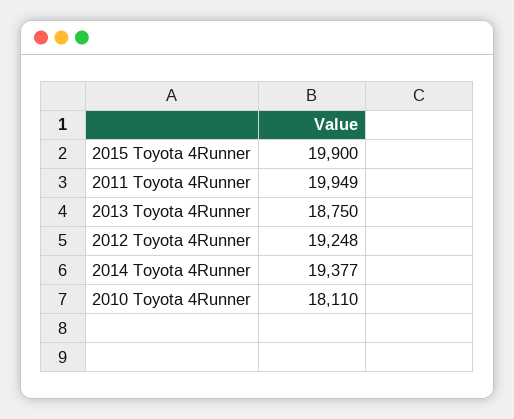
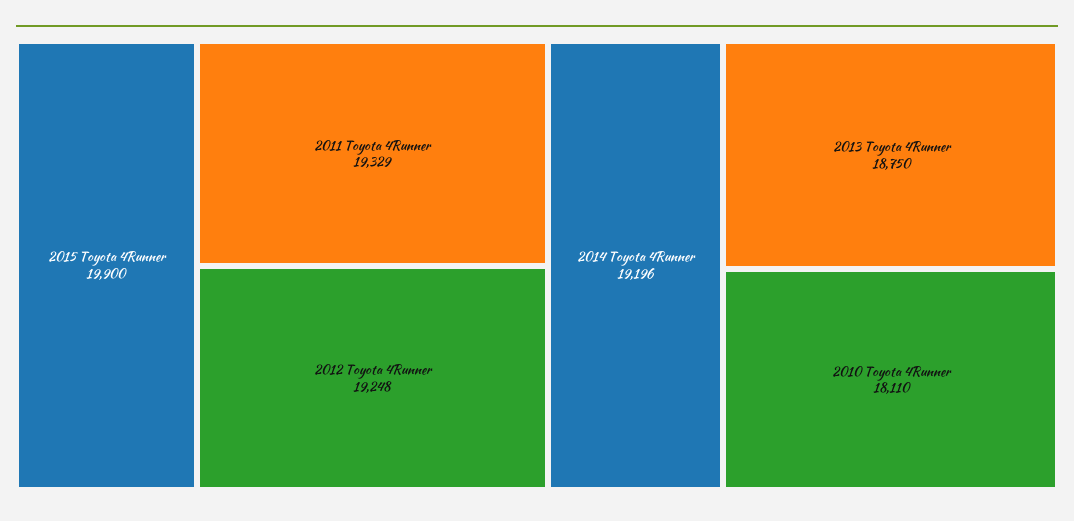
2011 Toyota 4Runner: 19949 -> 19329
2014 Toyota 4Runner: 19377 -> 19196

